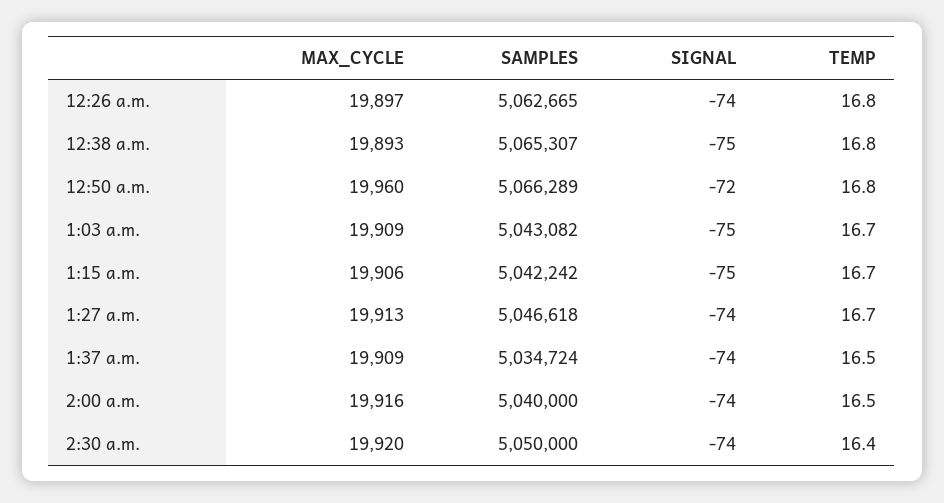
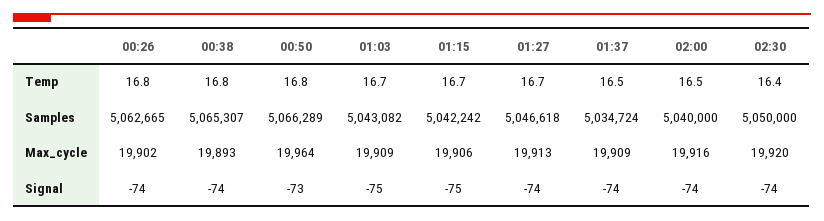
MAX_CYCLE, 12:26 a.m.: 19897 -> 19902
SIGNAL, 12:38 a.m.: -75 -> -74
MAX_CYCLE, 12:50 a.m.: 19960 -> 19964
SIGNAL, 12:50 a.m.: -72 -> -73

